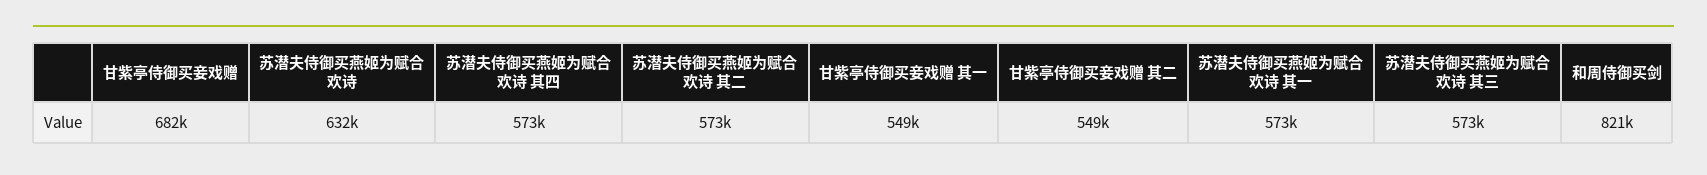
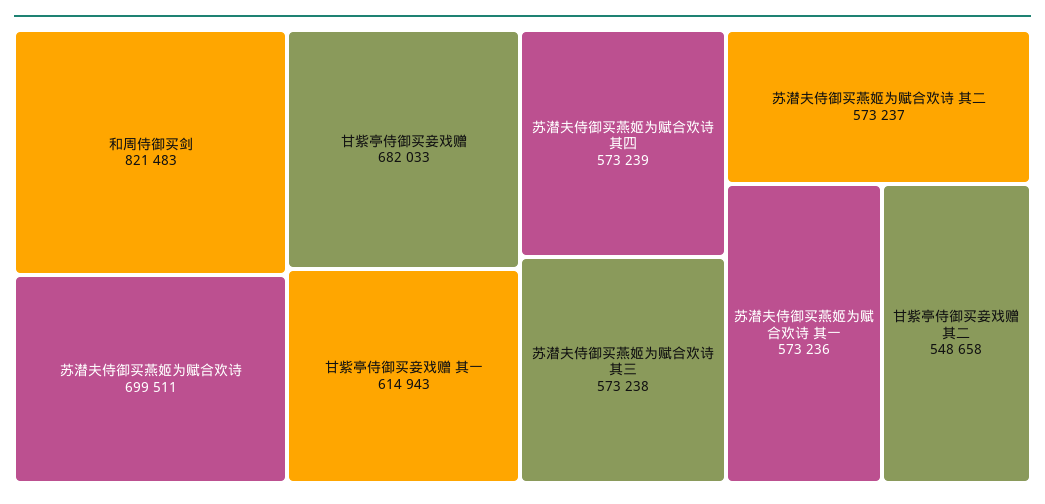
苏潜夫侍御买燕姬为赋合欢诗: 632000 -> 699511
甘紫亭侍御买妾戏赠 其一: 549000 -> 614943

